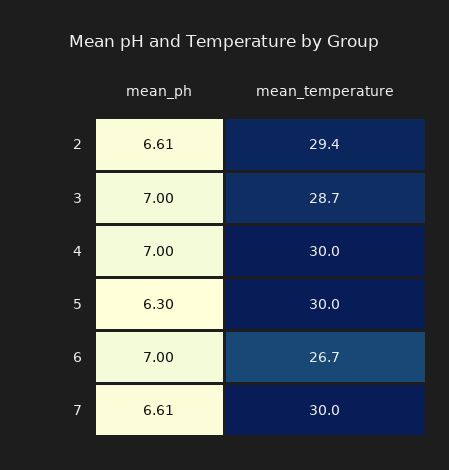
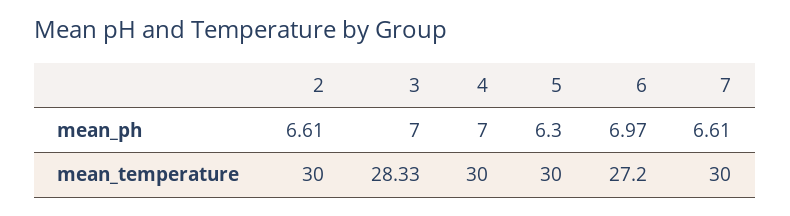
mean_temperature, 2: 29.4 -> 30
mean_temperature, 3: 28.7 -> 28.33
mean_ph, 6: 7 -> 6.97
mean_temperature, 6: 26.7 -> 27.2

